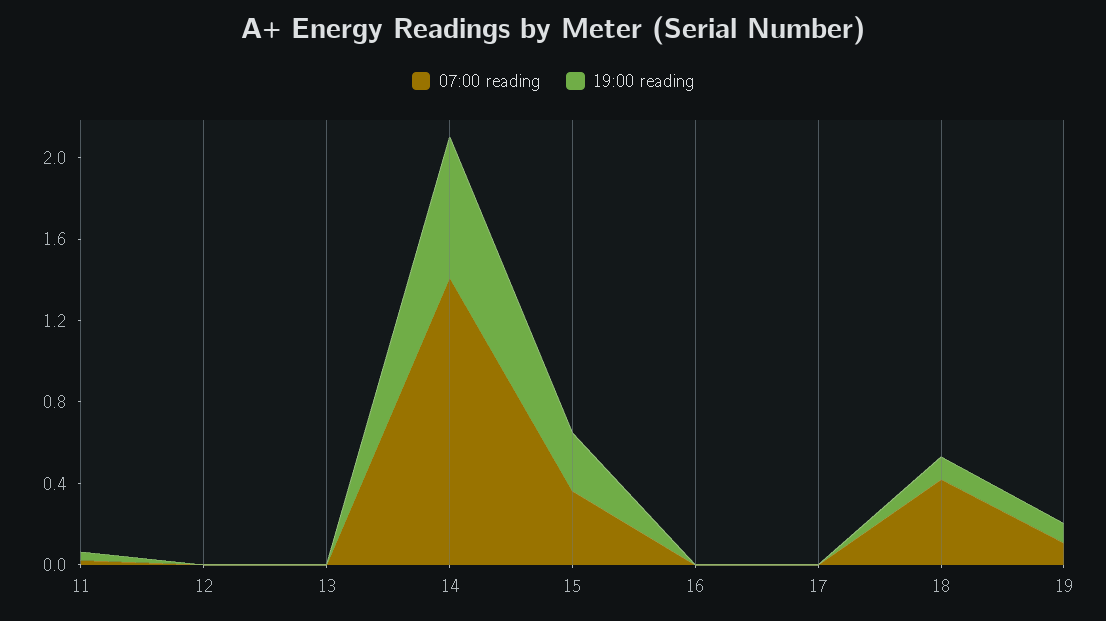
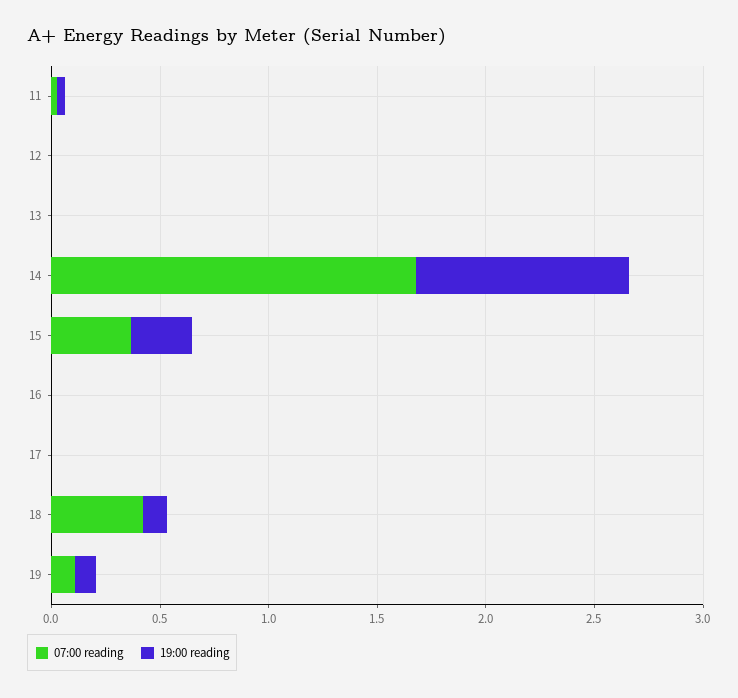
07:00 reading, 14: 1.4 -> 1.7
19:00 reading, 14: 0.7 -> 1

